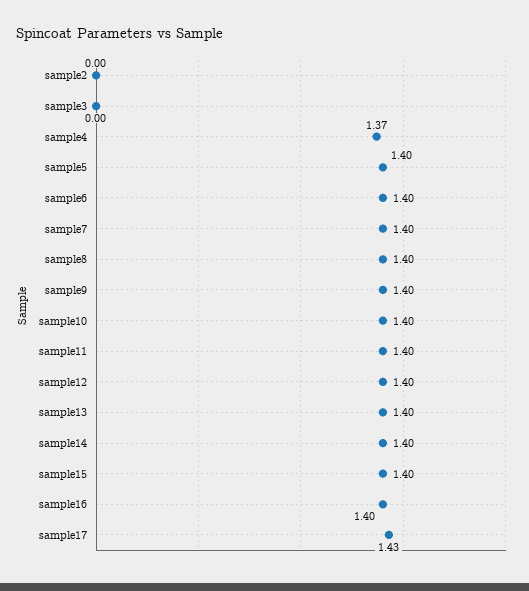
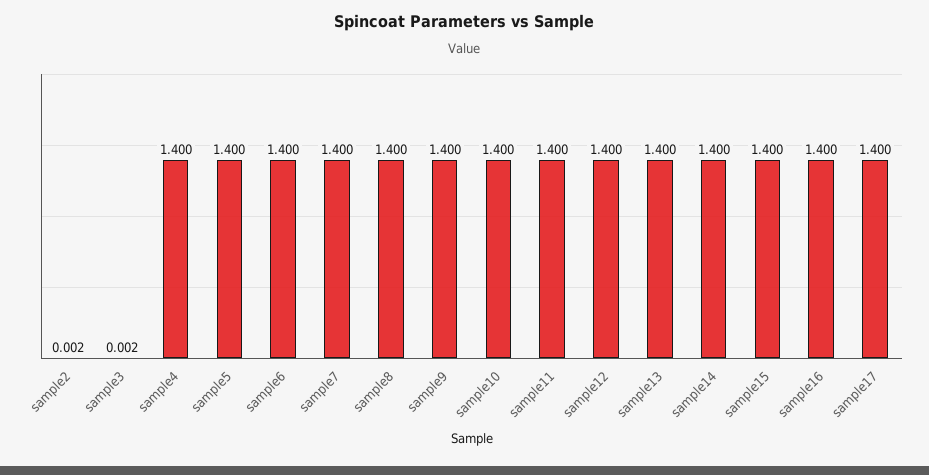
sample4: 1.37 -> 1.4
sample17: 1.43 -> 1.4

